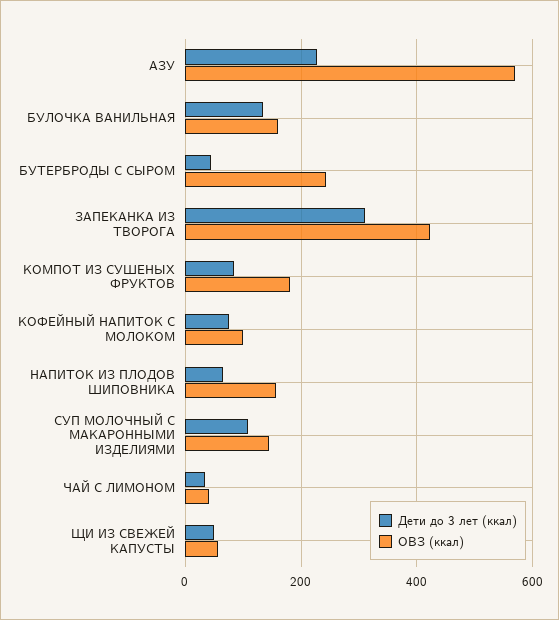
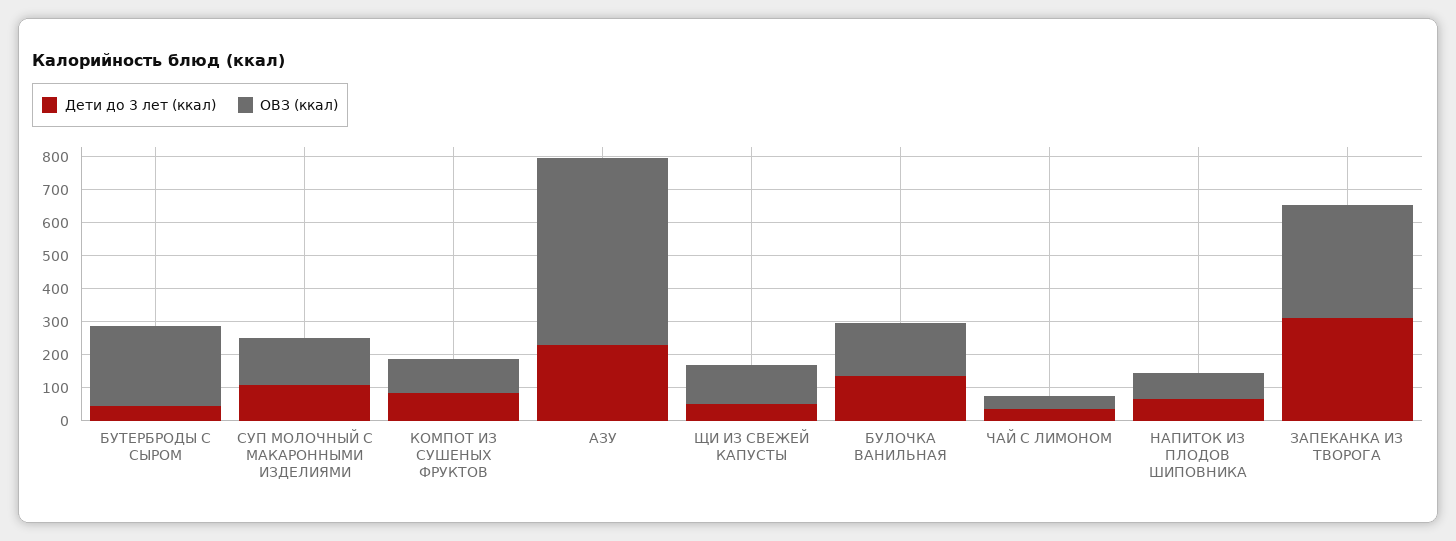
ОВЗ (ккал), ЗАПЕКАНКА ИЗ ТВОРОГА: 420 -> 350
ОВЗ (ккал), КОМПОТ ИЗ СУШЕНЫХ ФРУКТОВ: 180 -> 100
Дети до 3 лет (ккал), КОФЕЙНЫЙ НАПИТОК С МОЛОКОМ: 80 -> none
ОВЗ (ккал), КОФЕЙНЫЙ НАПИТОК С МОЛОКОМ: 100 -> none
ОВЗ (ккал), НАПИТОК ИЗ ПЛОДОВ ШИПОВНИКА: 160 -> 75
ОВЗ (ккал), ЩИ ИЗ СВЕЖЕЙ КАПУСТЫ: 60 -> 125

